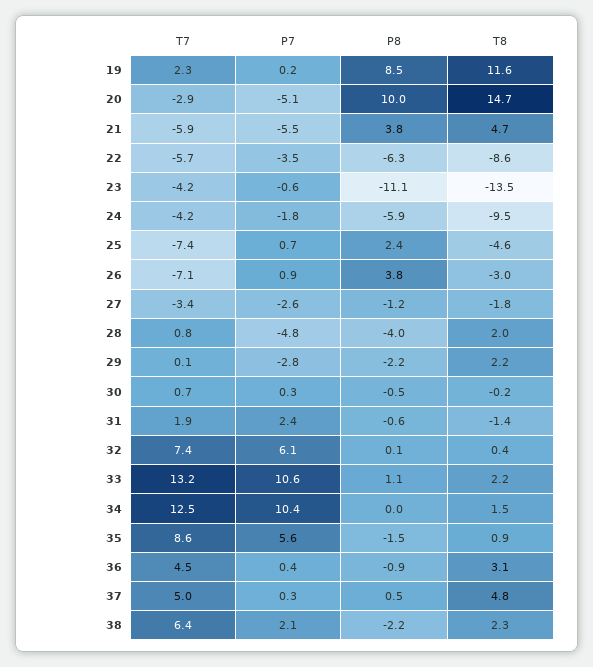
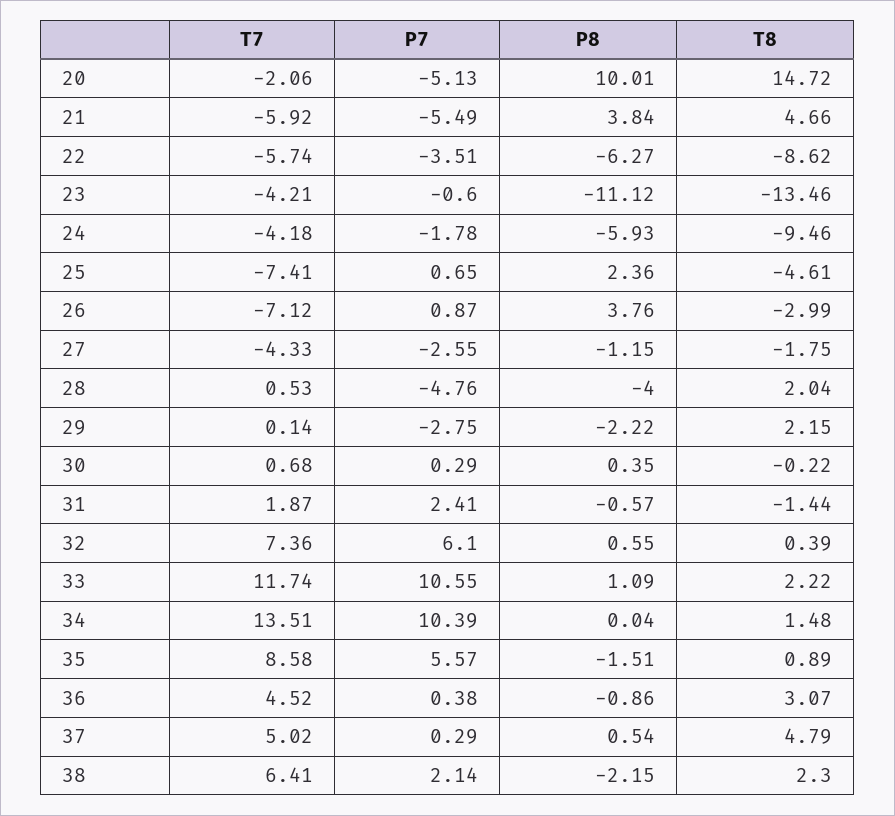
T7, 19: 2.3 -> none
P7, 19: 0.2 -> none
P8, 19: 8.5 -> none
T8, 19: 11.6 -> none
T7, 20: -2.9 -> -2.06
T7, 27: -3.4 -> -4.33
T7, 28: 0.8 -> 0.53
P8, 30: -0.5 -> 0.35
P8, 32: 0.1 -> 0.55
T7, 33: 13.2 -> 11.74
T7, 34: 12.5 -> 13.51

